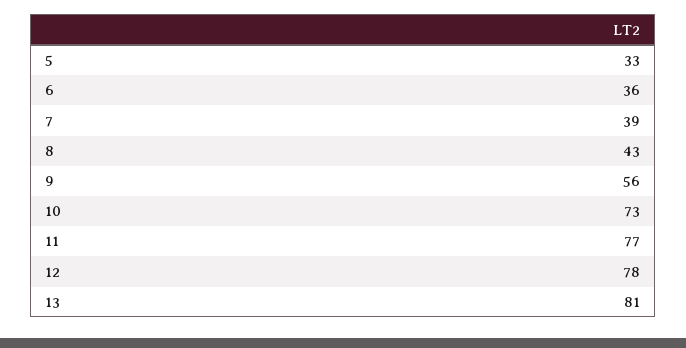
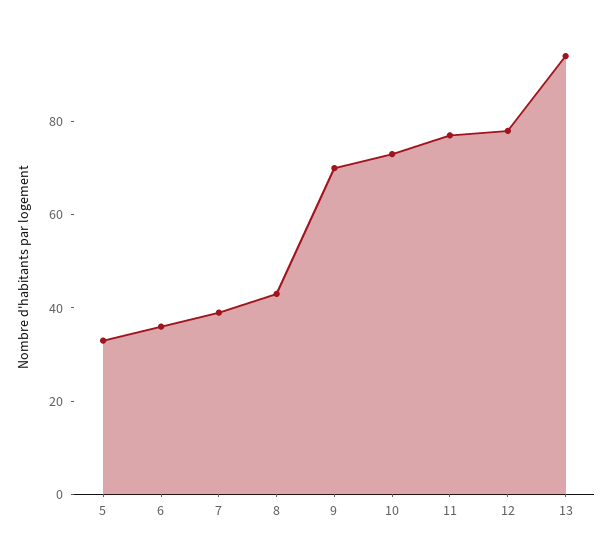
9: 56 -> 70
13: 81 -> 95

